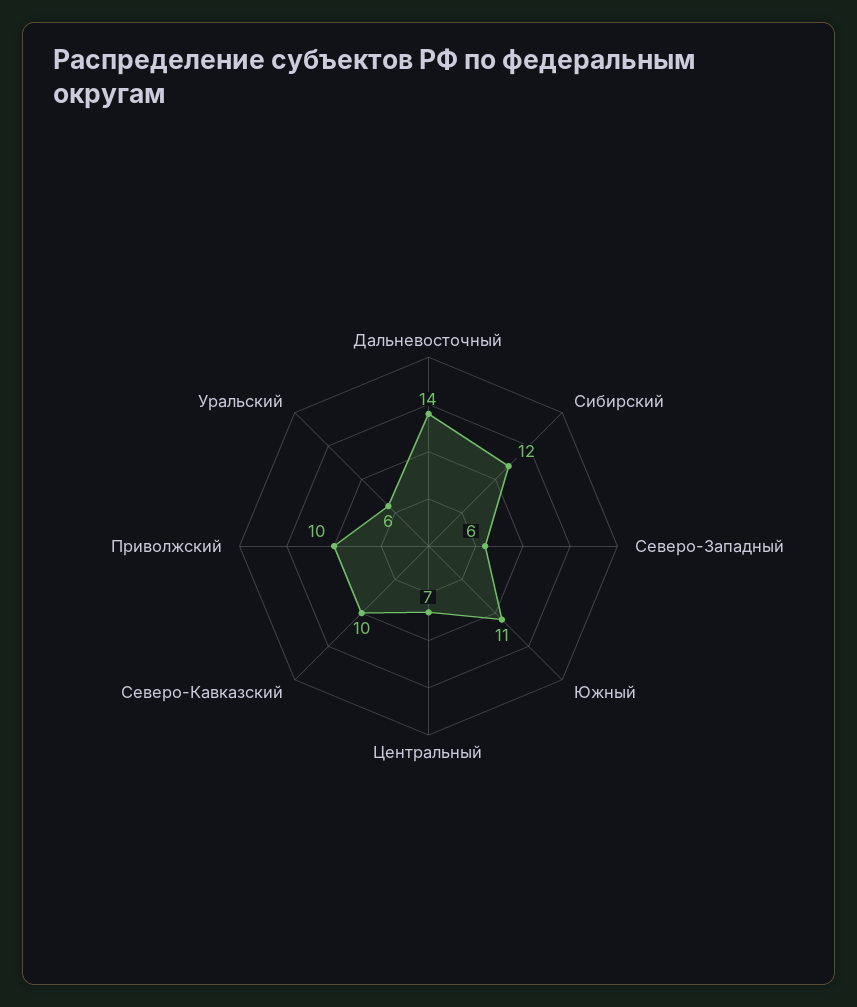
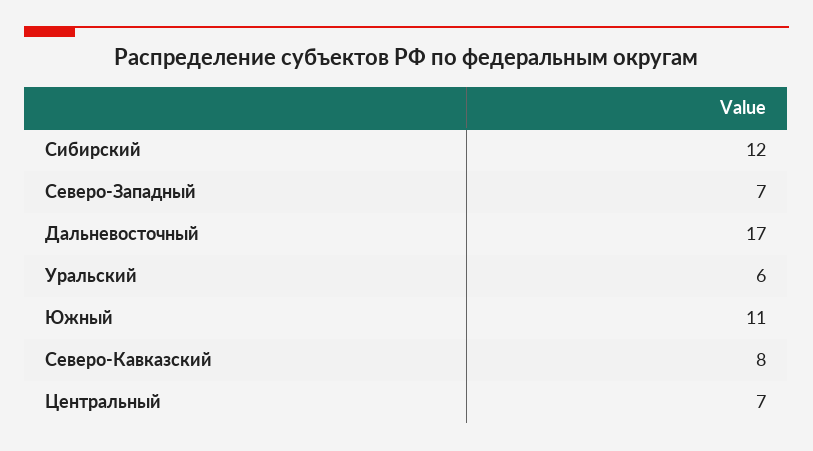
Дальневосточный: 14 -> 17
Северо-Западный: 6 -> 7
Северо-Кавказский: 10 -> 8
Приволжский: 10 -> none

